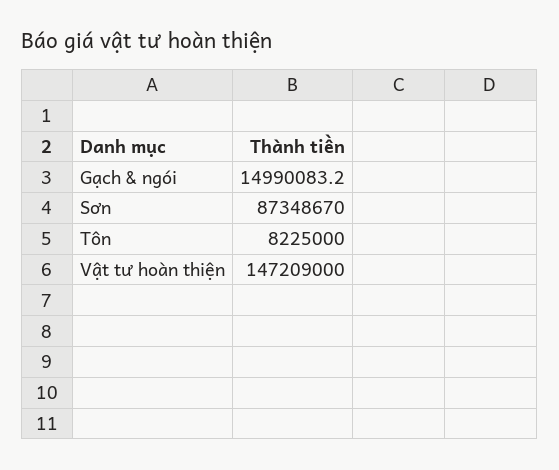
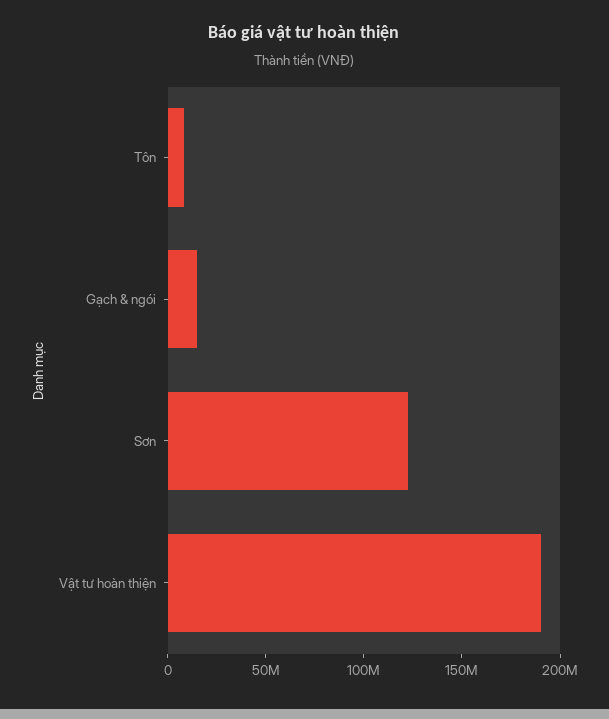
Sơn: 87348670 -> 120000000
Vật tư hoàn thiện: 147209000 -> 190000000

